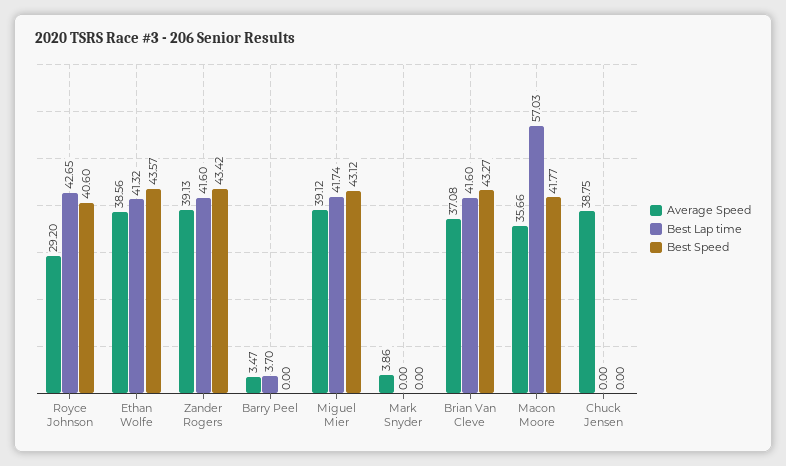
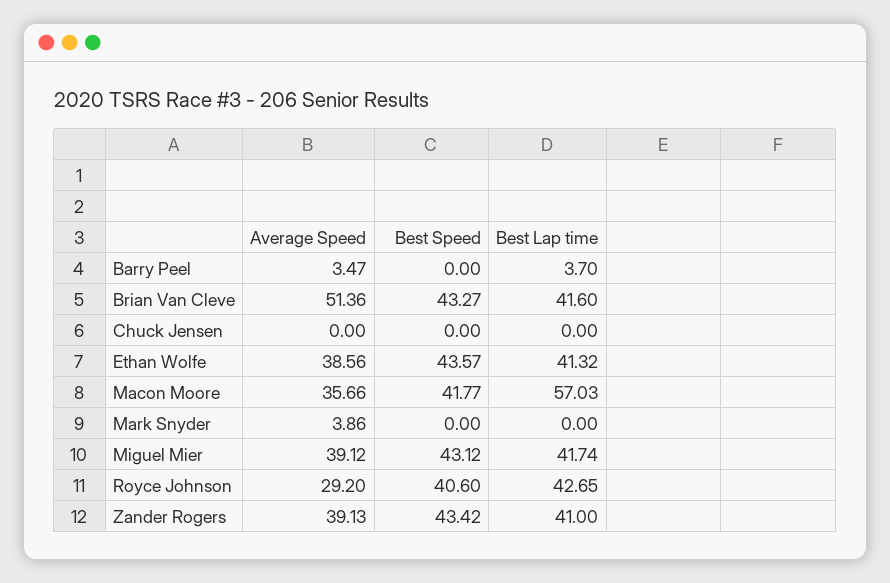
Best Lap time, Zander Rogers: 41.6 -> 41
Average Speed, Brian Van Cleve: 37.08 -> 51.36
Average Speed, Chuck Jensen: 38.75 -> 0

